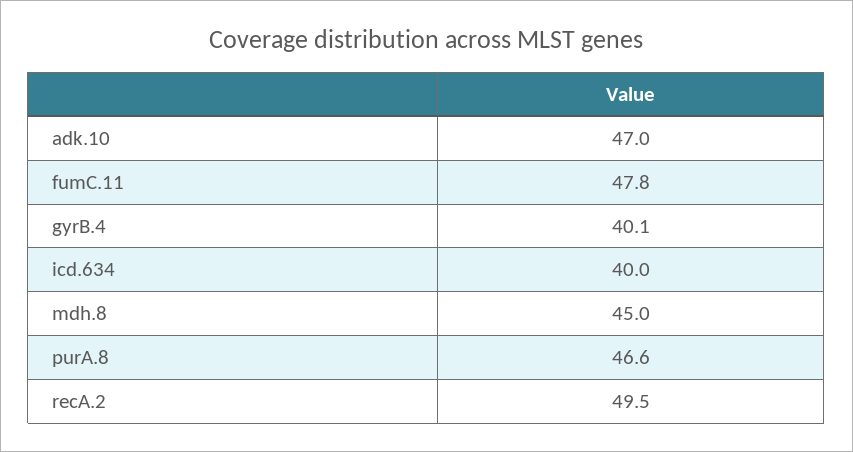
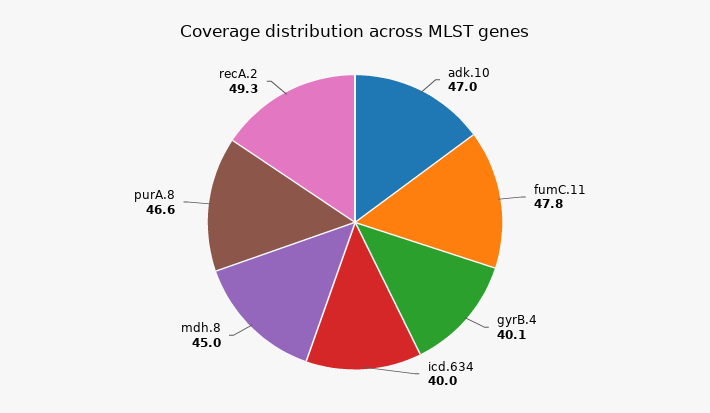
recA.2: 49.5 -> 49.3

